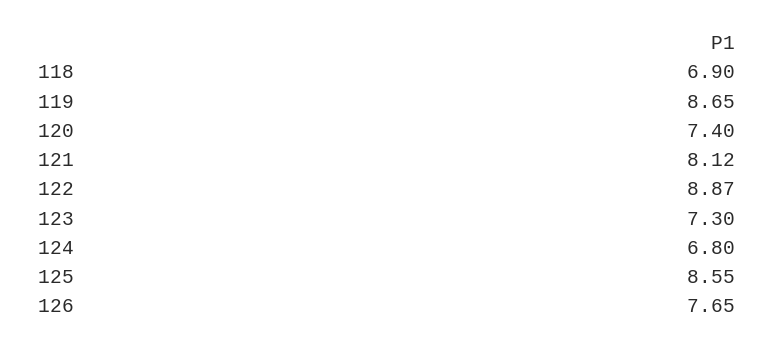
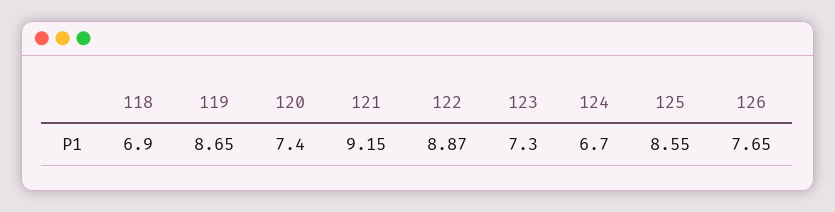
121: 8.12 -> 9.15
124: 6.8 -> 6.7

